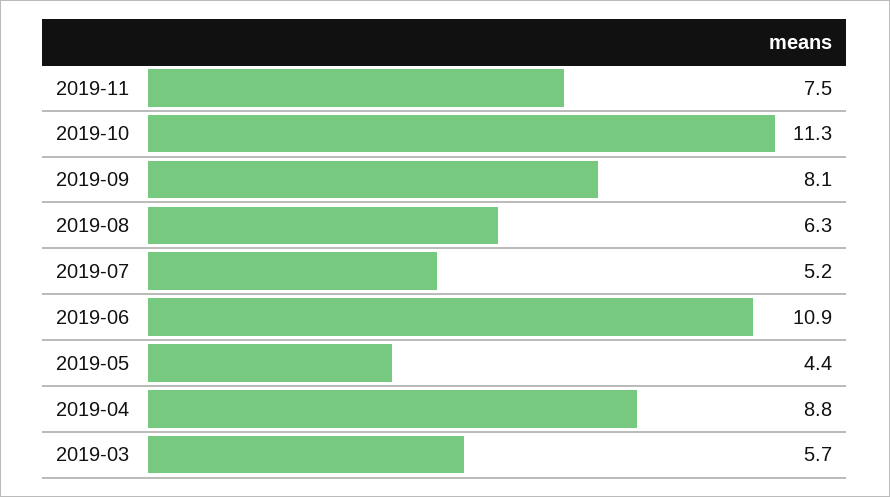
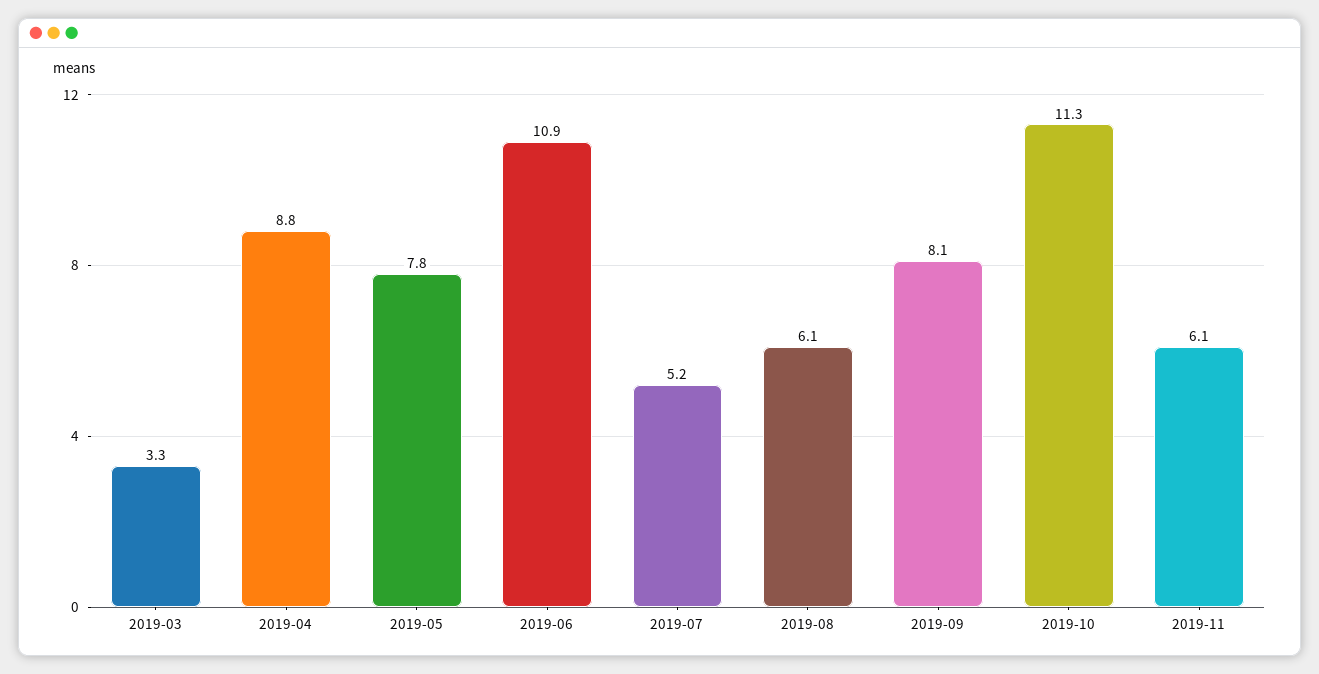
2019-11: 7.5 -> 6.1
2019-08: 6.3 -> 6.1
2019-05: 4.4 -> 7.8
2019-03: 5.7 -> 3.3

